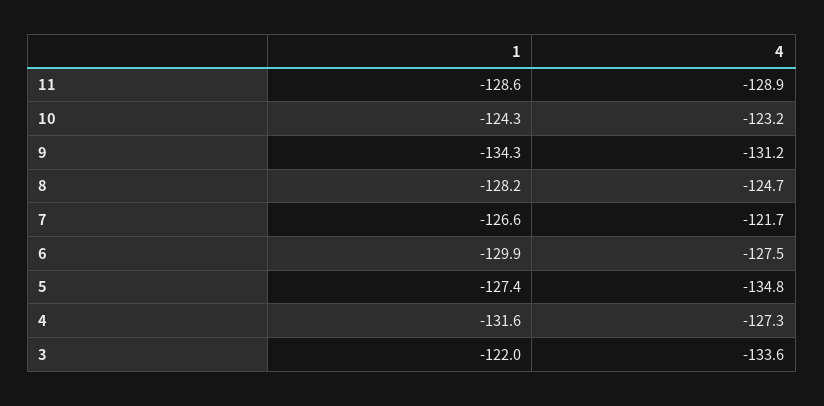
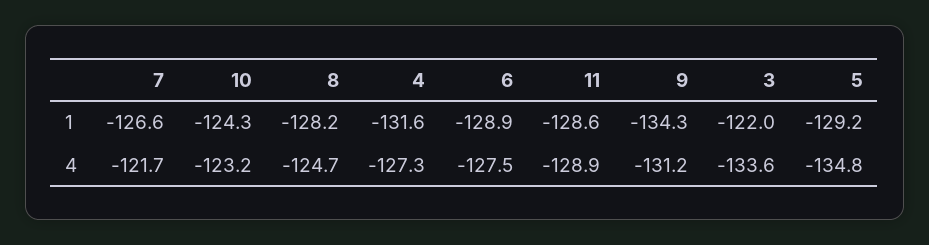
1, 6: -129.9 -> -128.9
1, 5: -127.4 -> -129.2

